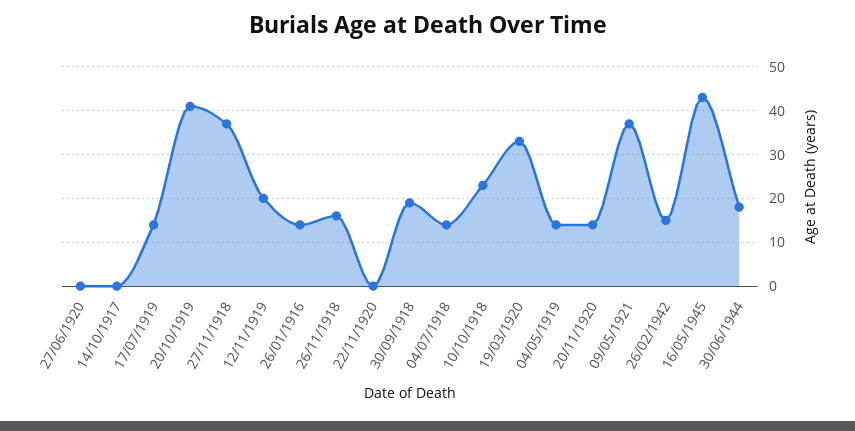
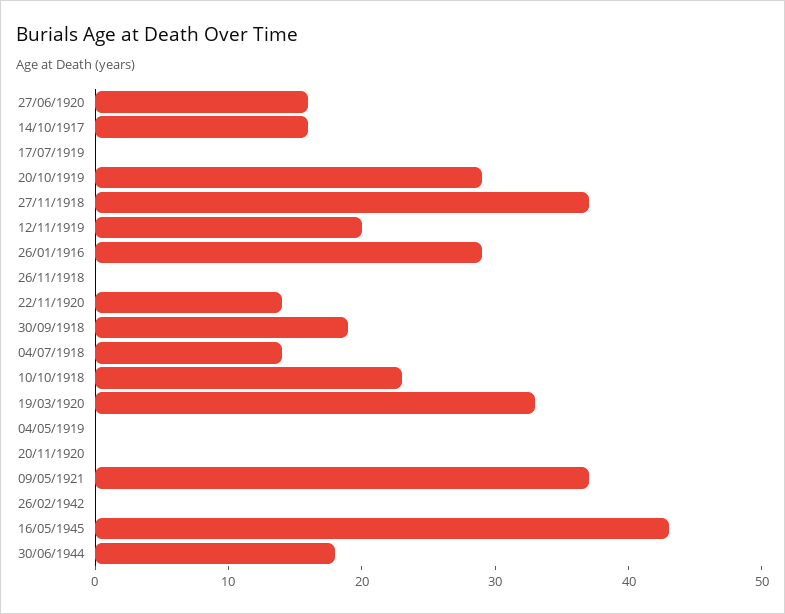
27/06/1920: 0 -> 16
14/10/1917: 0 -> 16
17/07/1919: 15 -> 0
20/10/1919: 40 -> 29
26/01/1916: 15 -> 29
26/11/1918: 15 -> 0
22/11/1920: 0 -> 14
04/05/1919: 15 -> 0
20/11/1920: 15 -> 0
26/02/1942: 15 -> 0

